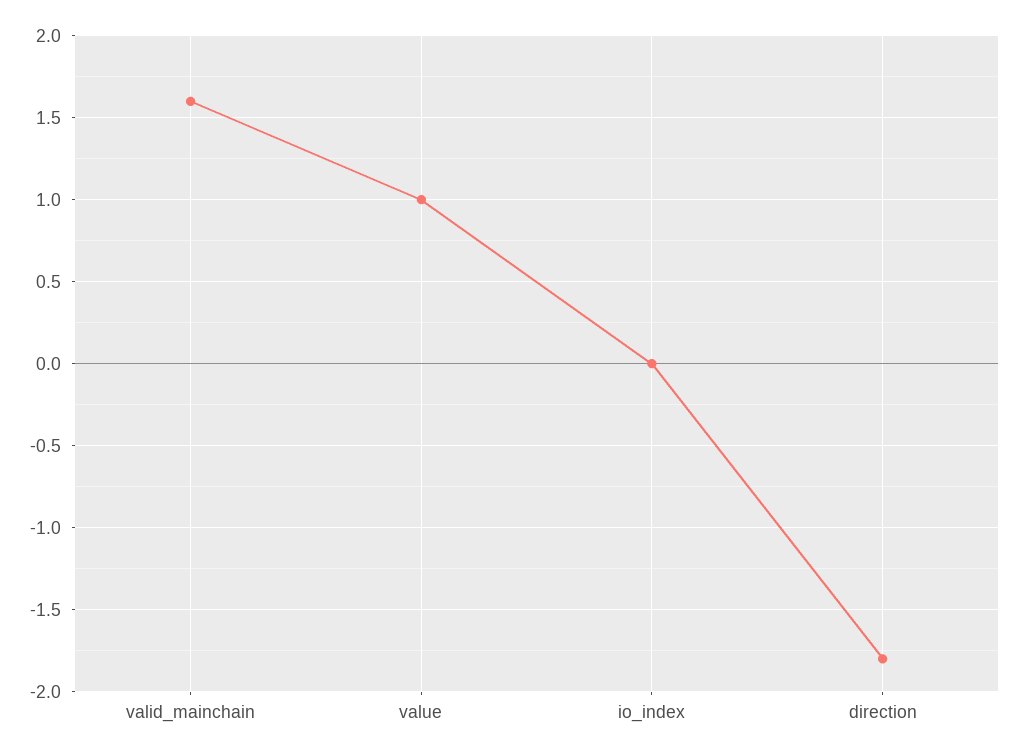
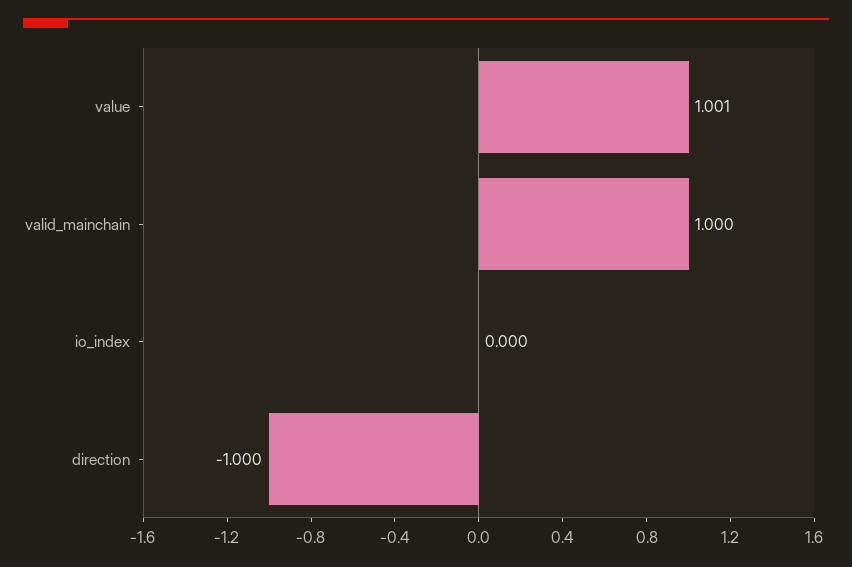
valid_mainchain: 1.6 -> 1
direction: -1.8 -> -1

